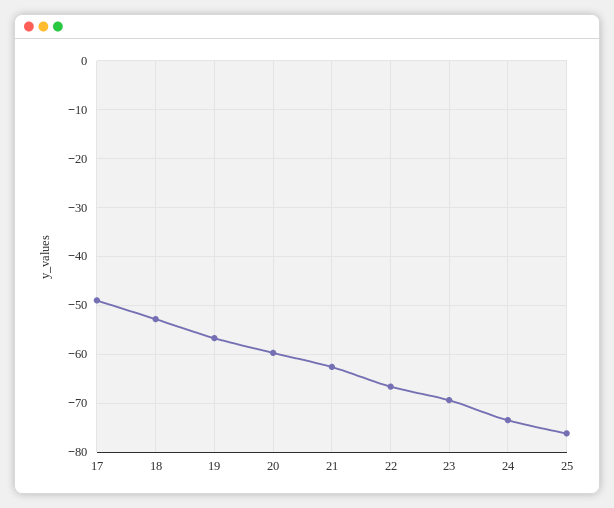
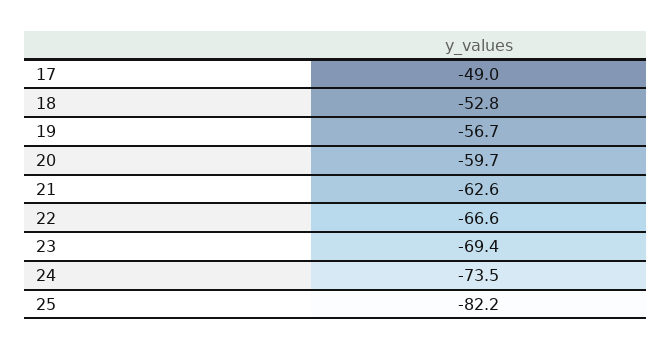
25: -76 -> -82.2

